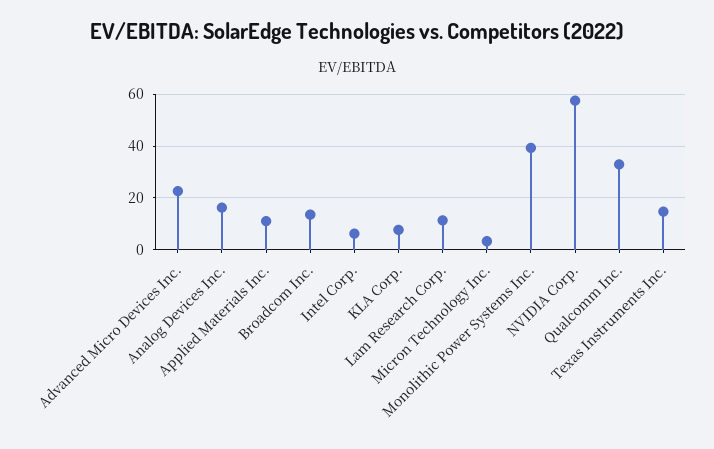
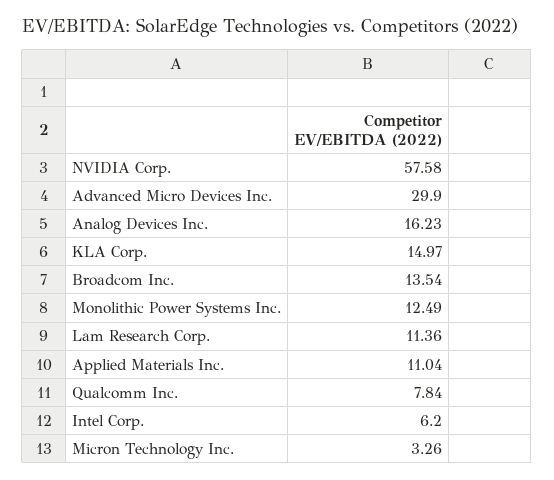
Advanced Micro Devices Inc.: 22.5 -> 29.9
KLA Corp.: 7.5 -> 14.97
Monolithic Power Systems Inc.: 40 -> 12.49
Qualcomm Inc.: 32.5 -> 7.84
Texas Instruments Inc.: 15 -> none

